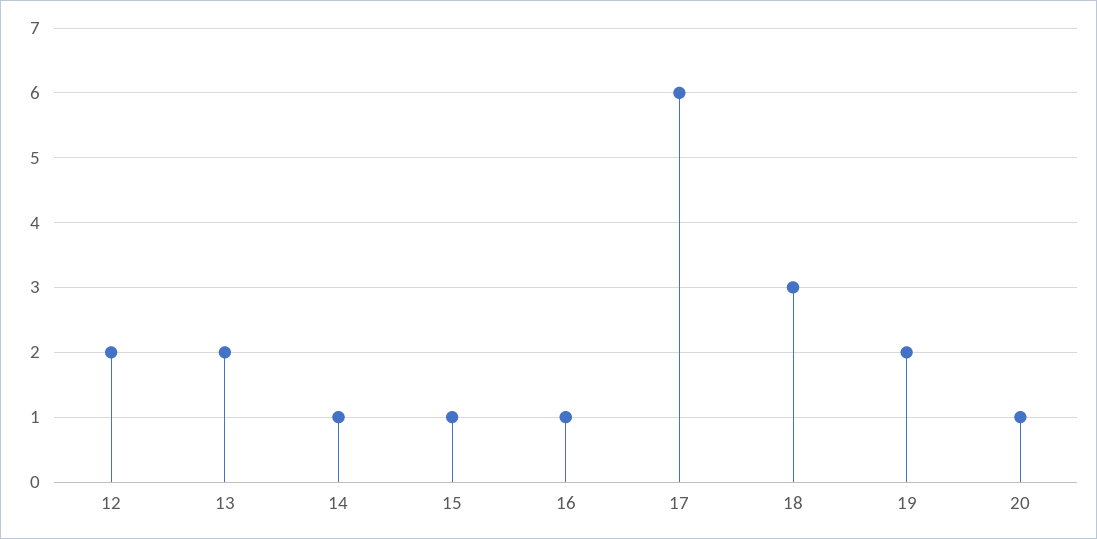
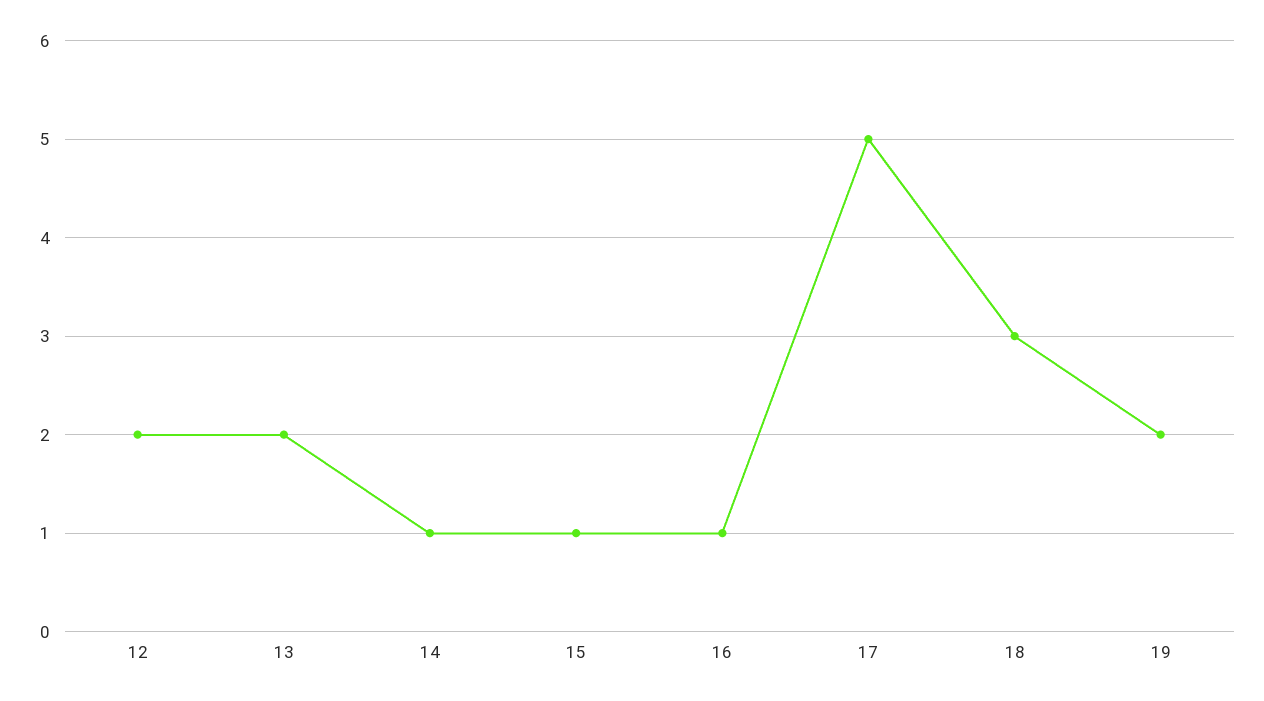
17: 6 -> 5
20: 1 -> none

